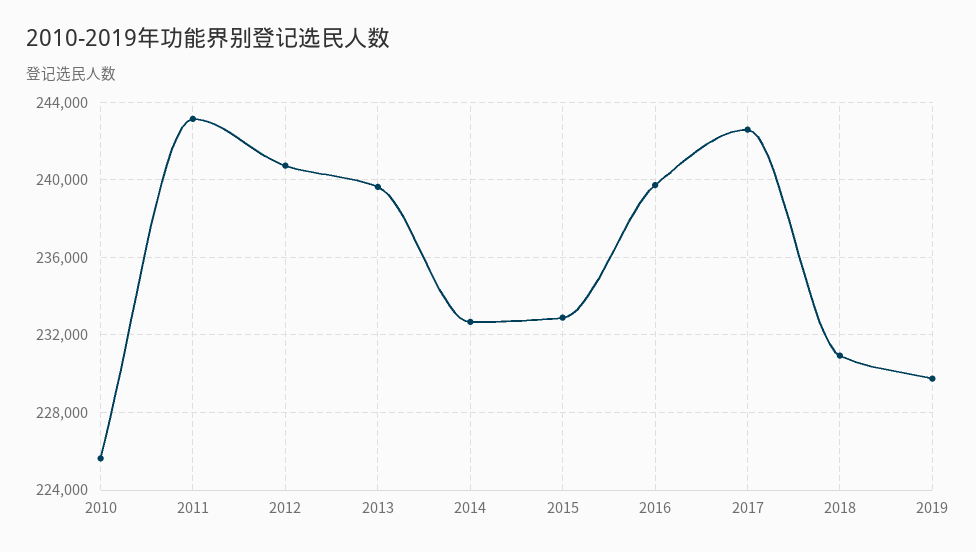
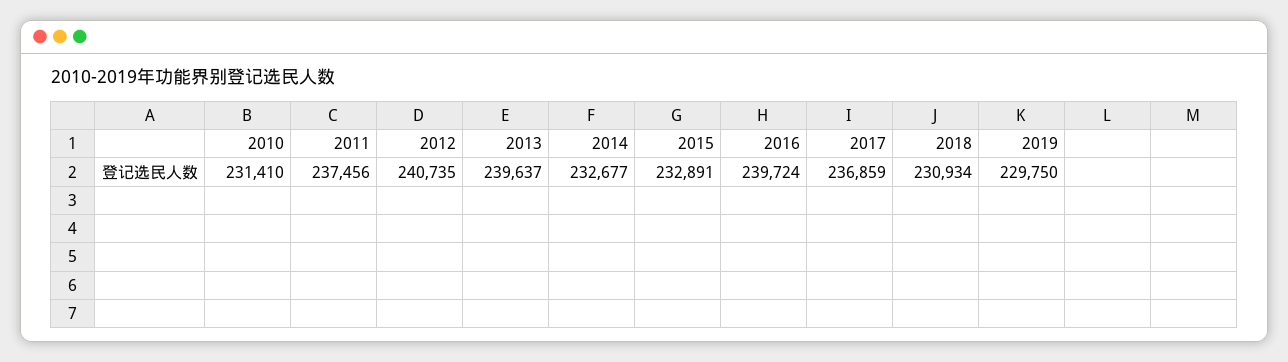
2010: 225500 -> 231410
2011: 243000 -> 237456
2017: 242500 -> 236859

